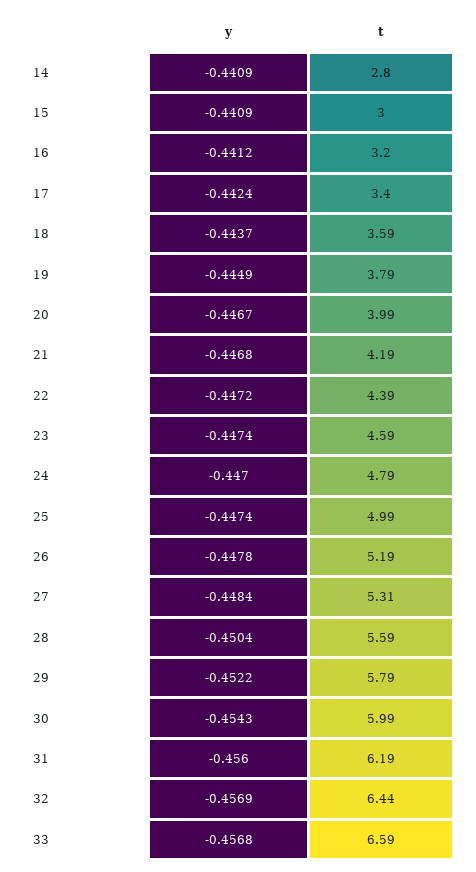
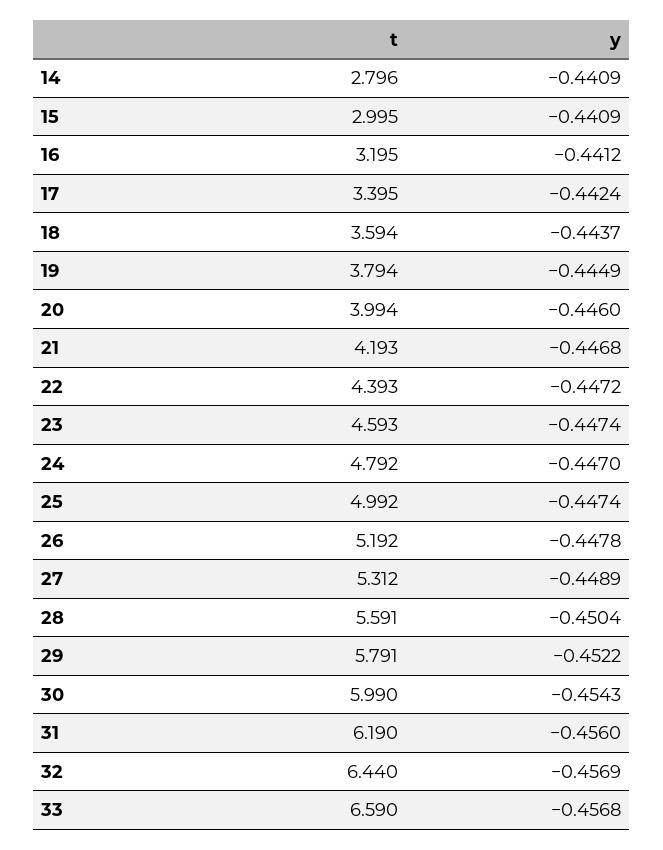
y, 20: -0.4467 -> -0.446
y, 27: -0.4484 -> -0.4489

